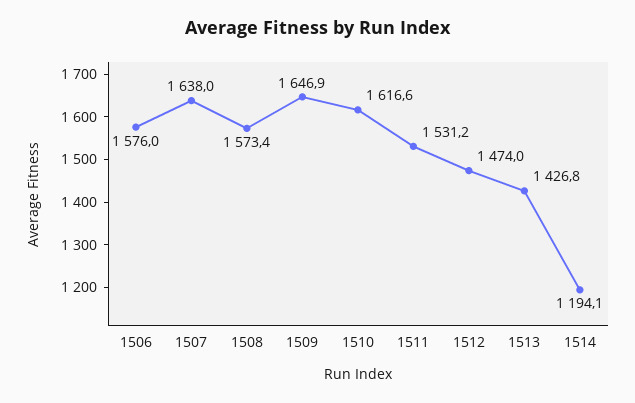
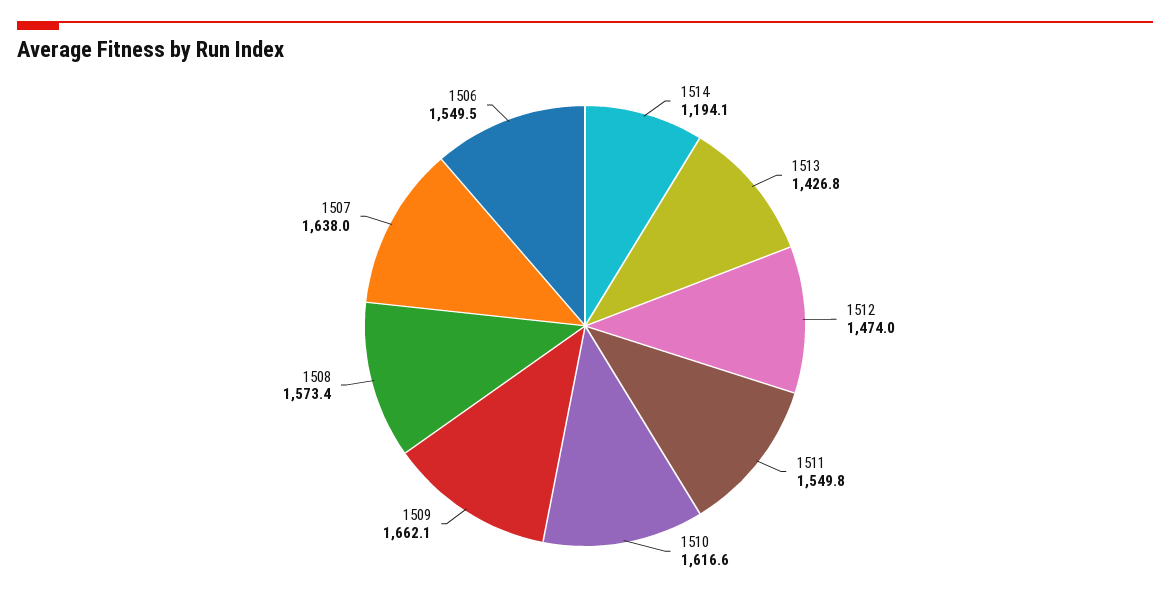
1506: 1576 -> 1549.5
1509: 1646.9 -> 1662.1
1511: 1531.2 -> 1549.8

